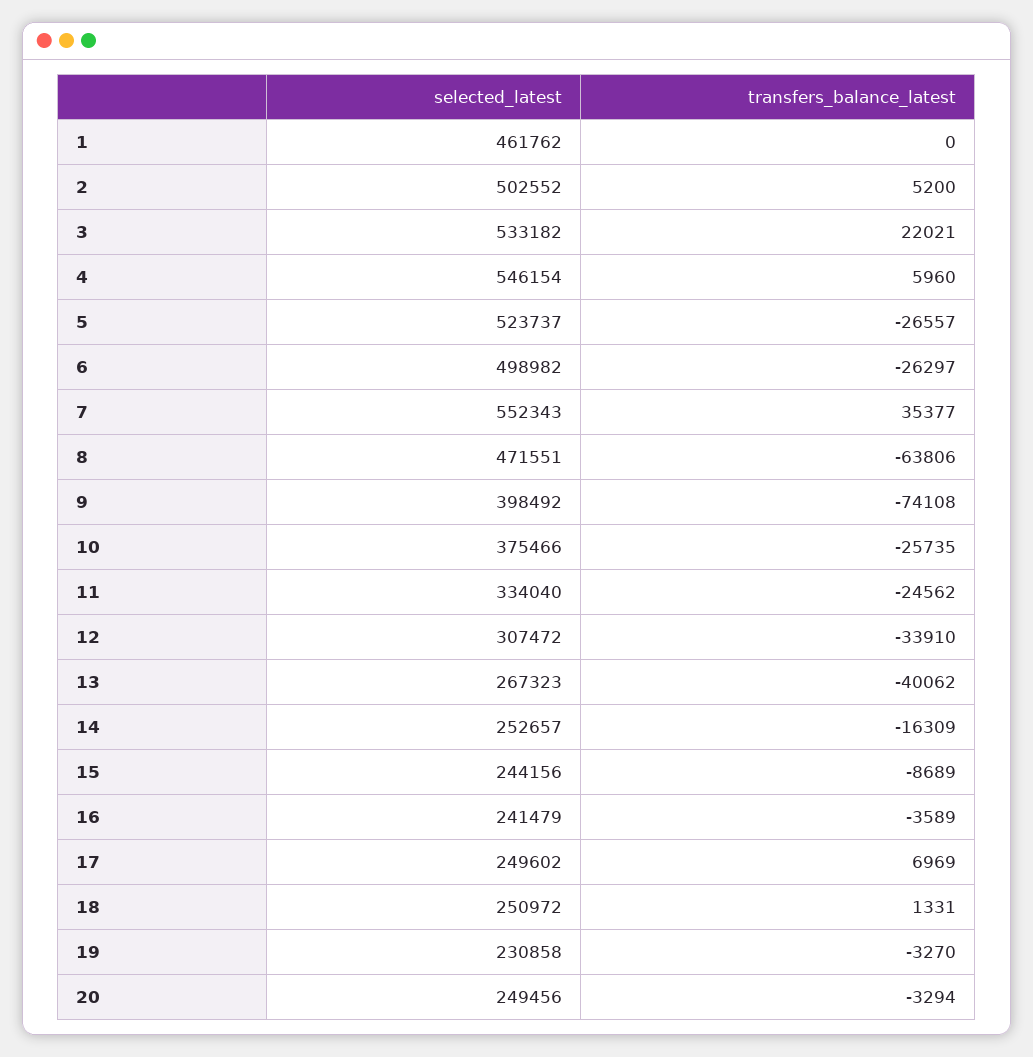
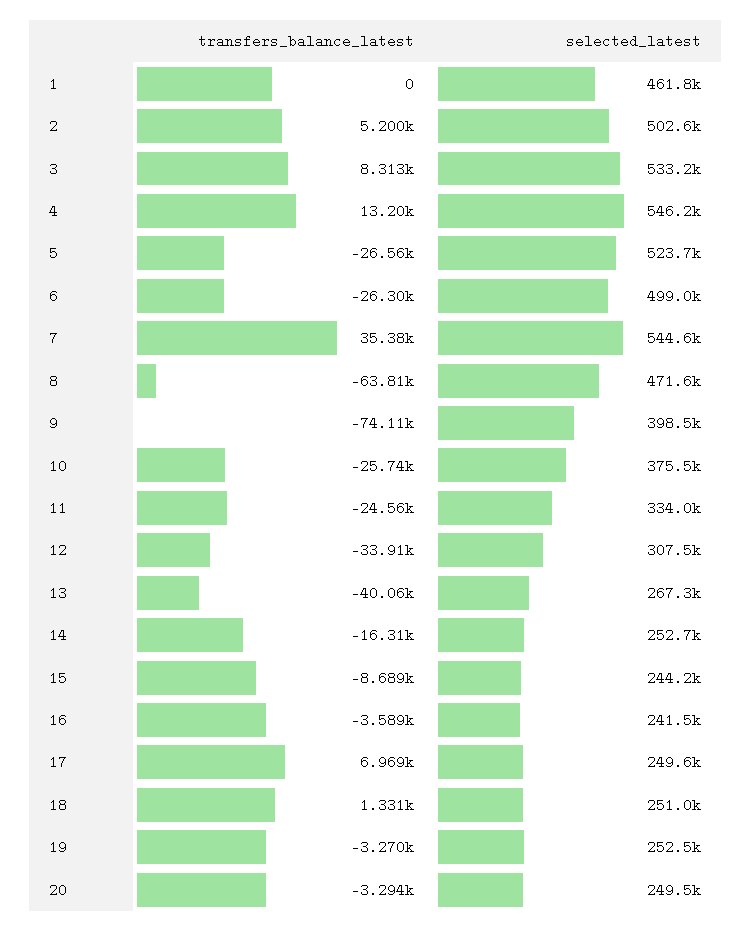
transfers_balance_latest, 3: 22021 -> 8313
transfers_balance_latest, 4: 5960 -> 13200
selected_latest, 7: 552343 -> 544600
selected_latest, 19: 230858 -> 252500

